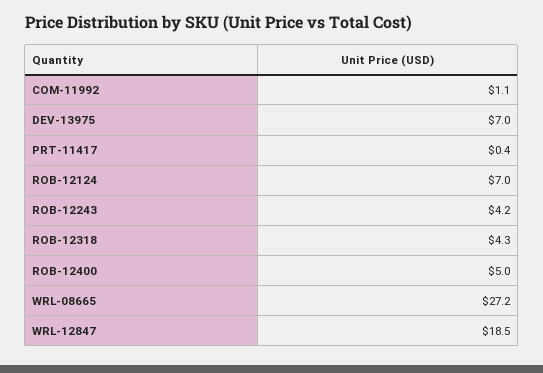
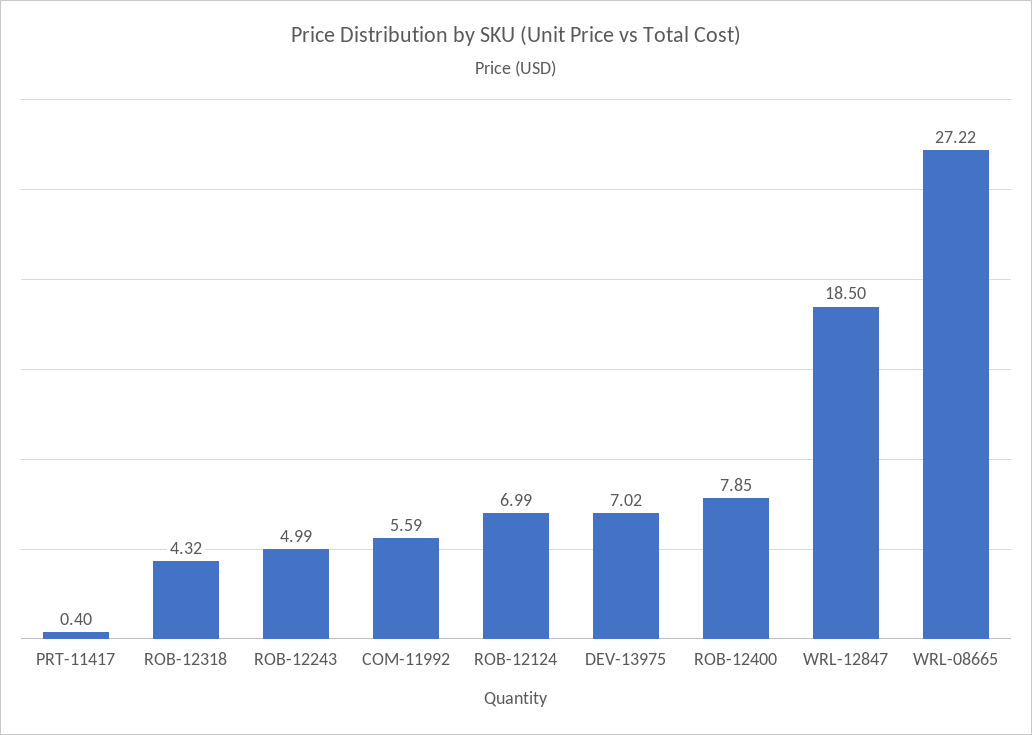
COM-11992: 1.1 -> 5.59
ROB-12243: 4.2 -> 4.99
ROB-12400: 5 -> 7.85

